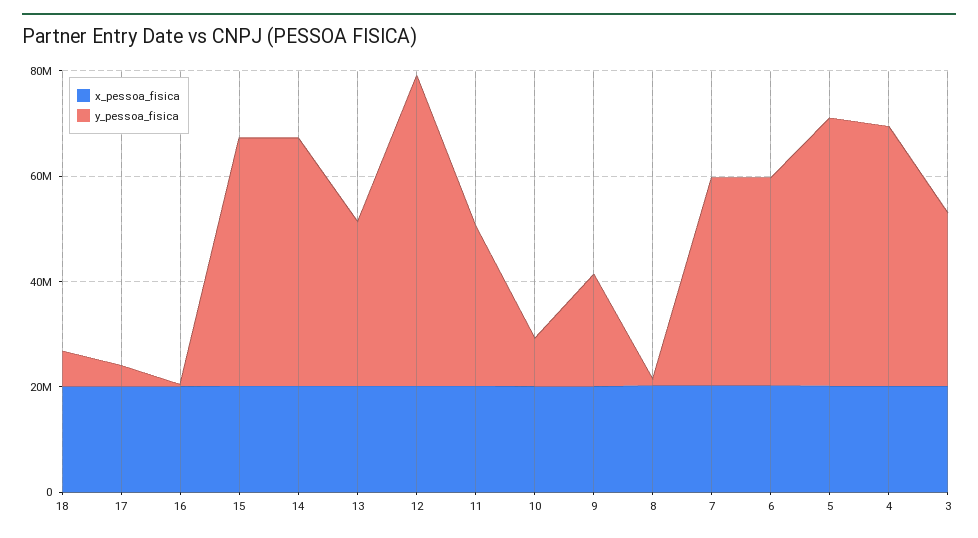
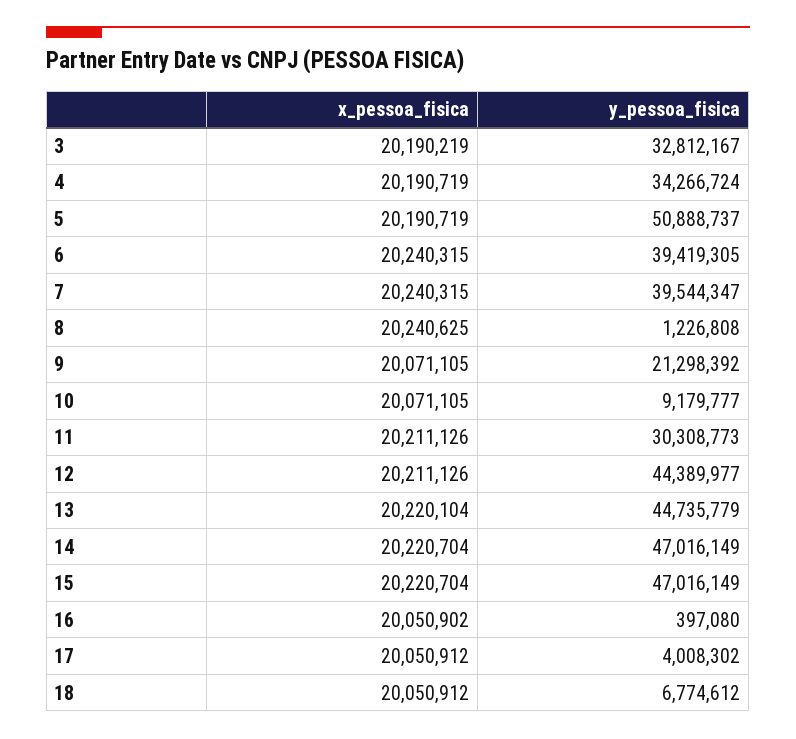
y_pessoa_fisica, 13: 30000000 -> 44735779
y_pessoa_fisica, 12: 60000000 -> 44389977
y_pessoa_fisica, 4: 50000000 -> 34266724

